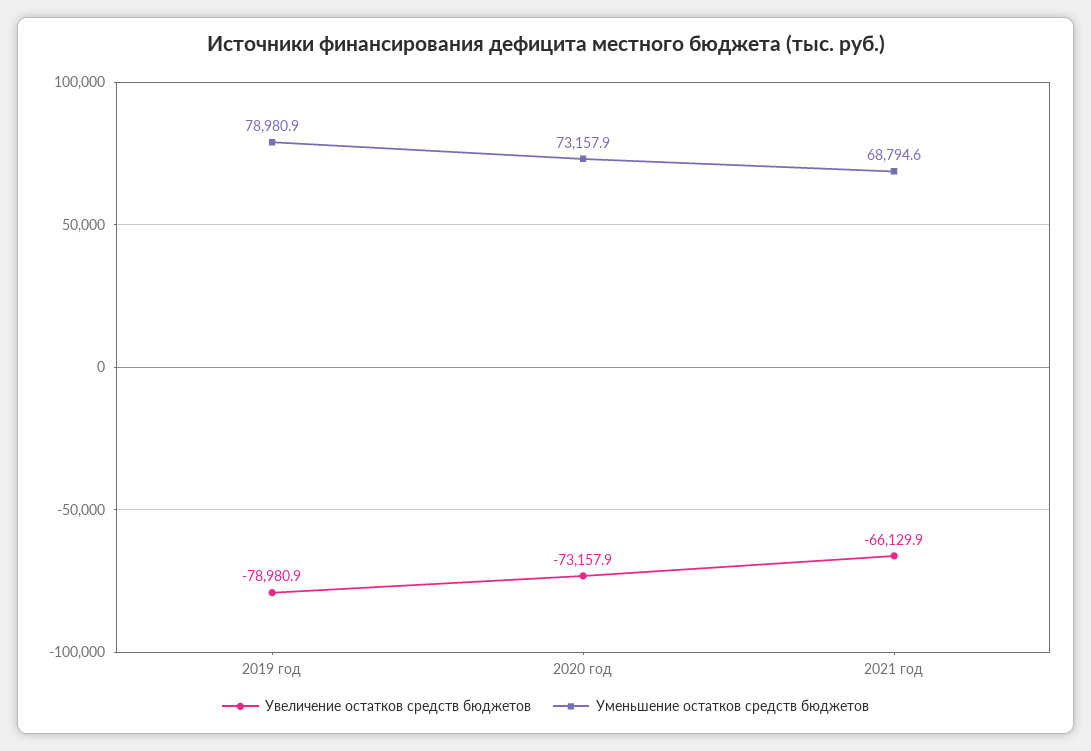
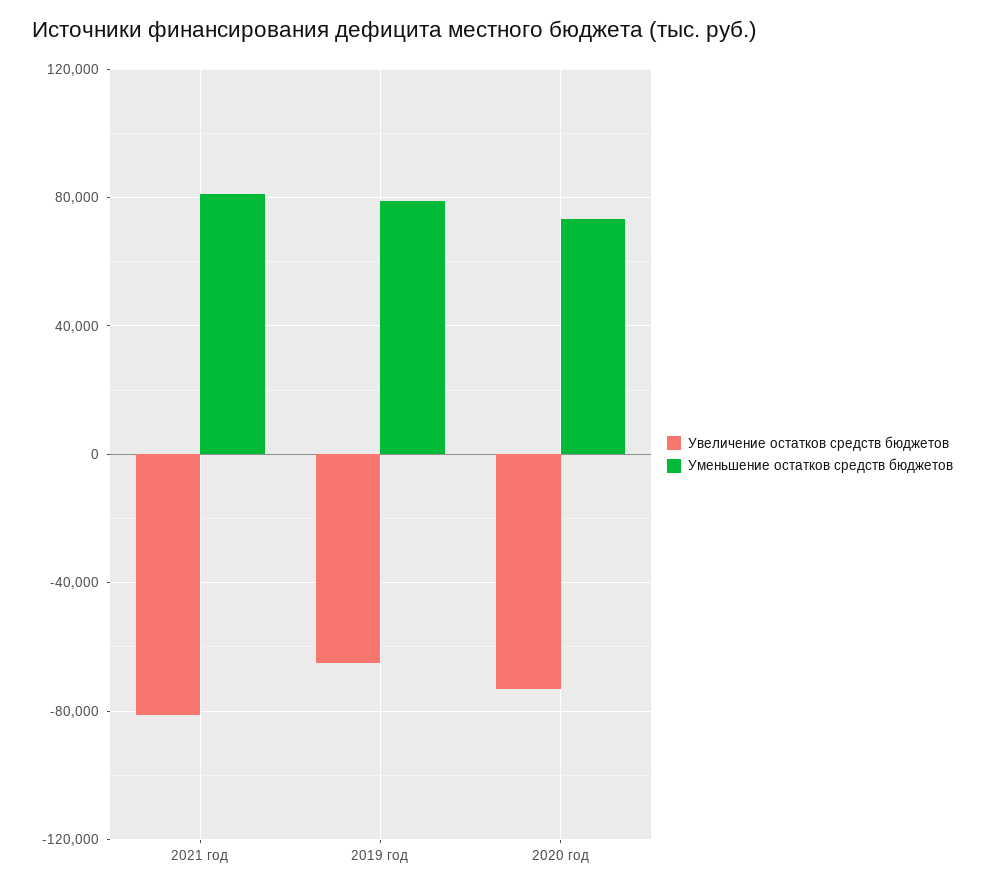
Увеличение остатков средств бюджетов, 2019 год: -78980.9 -> -65000
Увеличение остатков средств бюджетов, 2021 год: -66129.9 -> -80000
Уменьшение остатков средств бюджетов, 2021 год: 68794.6 -> 80000

